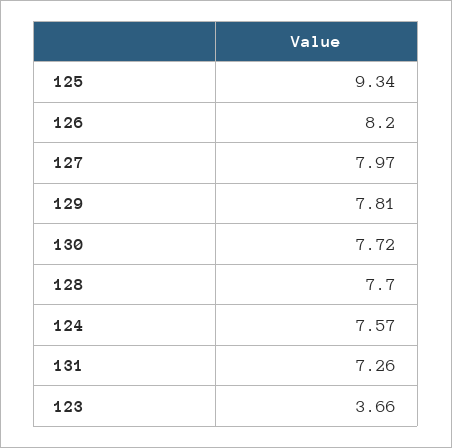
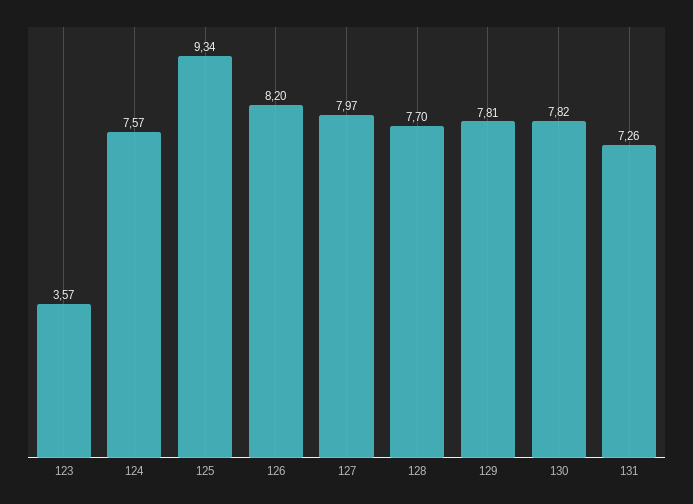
130: 7.72 -> 7.82
123: 3.66 -> 3.57

